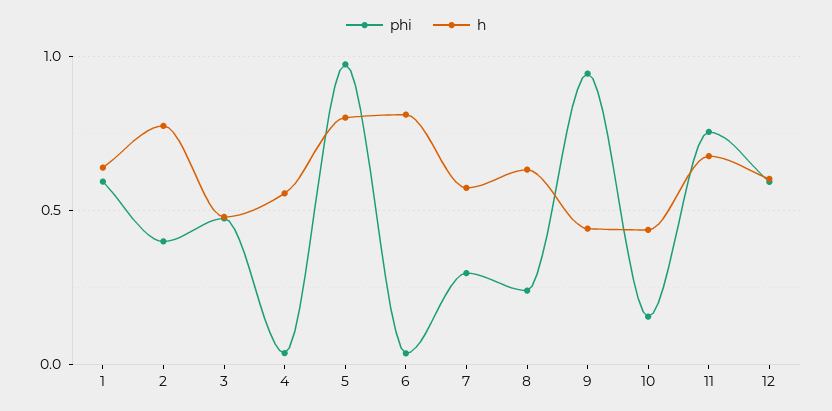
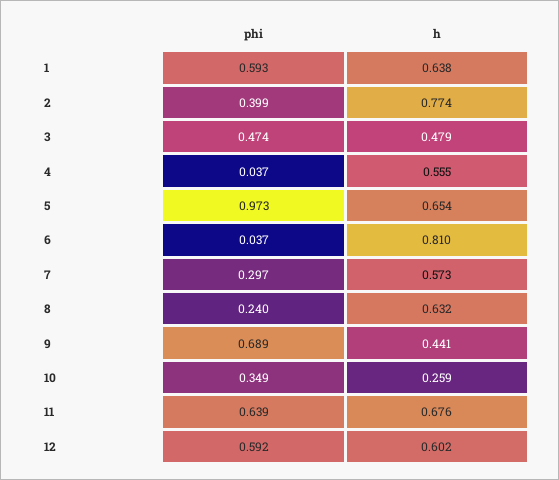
h, 5: 0.8 -> 0.654
phi, 9: 0.95 -> 0.689
phi, 10: 0.15 -> 0.349
h, 10: 0.45 -> 0.259
phi, 11: 0.75 -> 0.639

